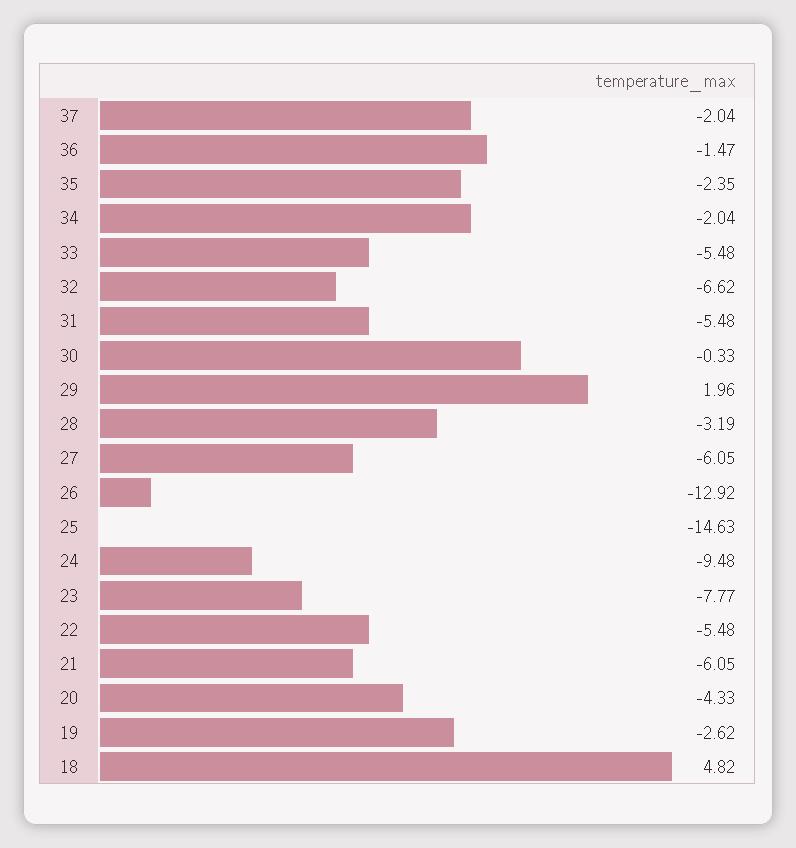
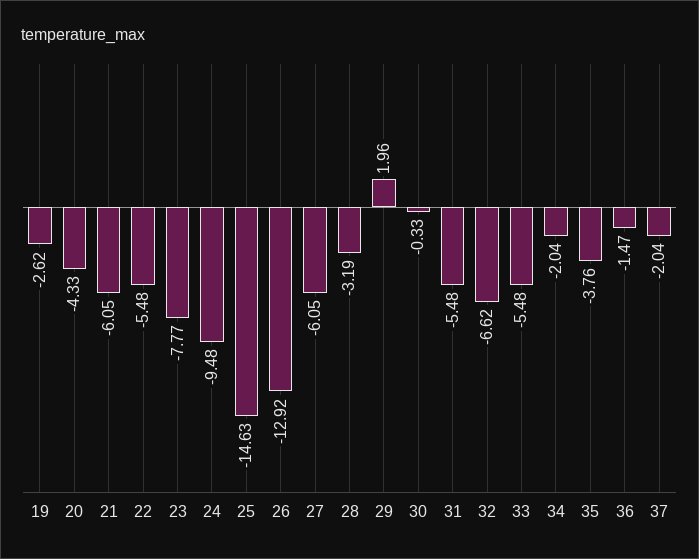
35: -2.35 -> -3.76
18: 4.82 -> none

